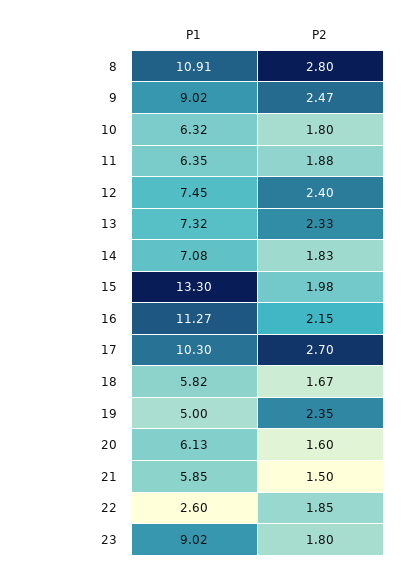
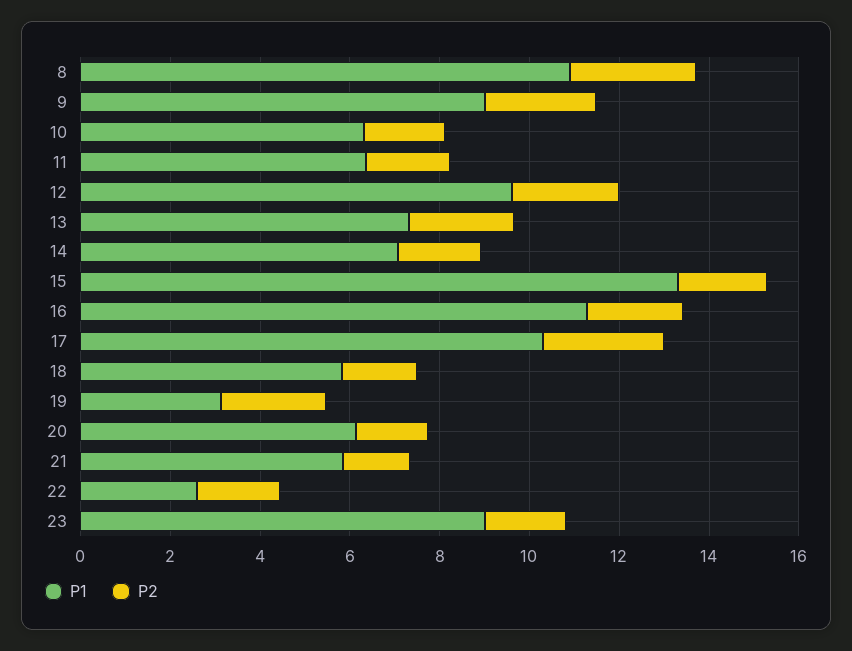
P1, 12: 7.45 -> 9.5
P1, 19: 5 -> 3

